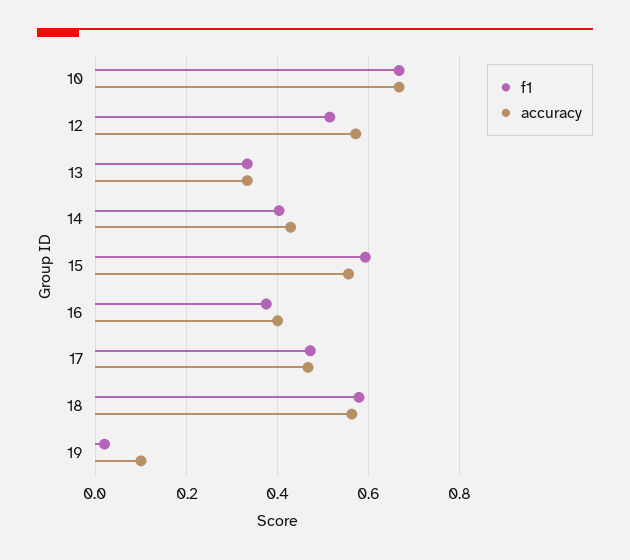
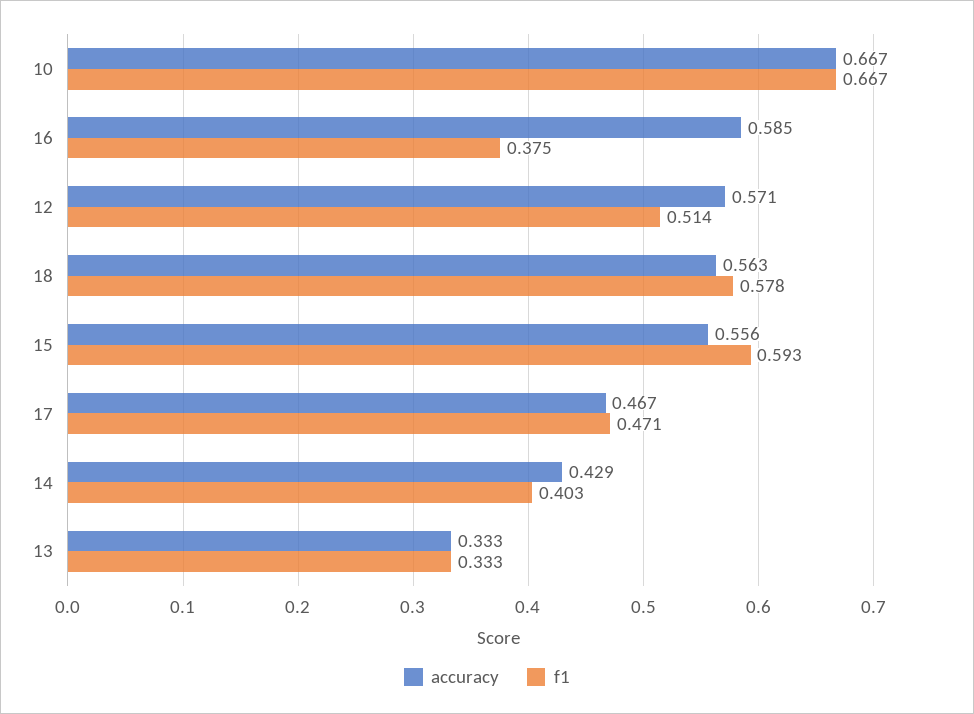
accuracy, 16: 0.4 -> 0.585
f1, 19: 0.02 -> none
accuracy, 19: 0.1 -> none

